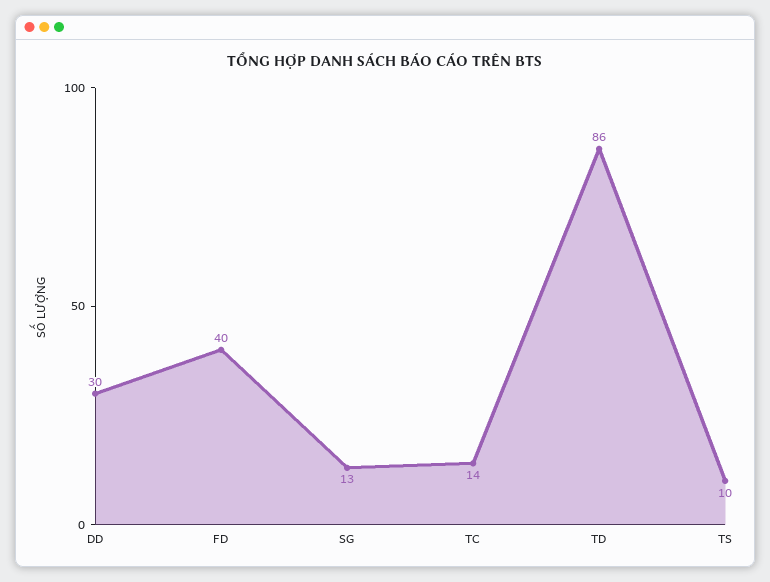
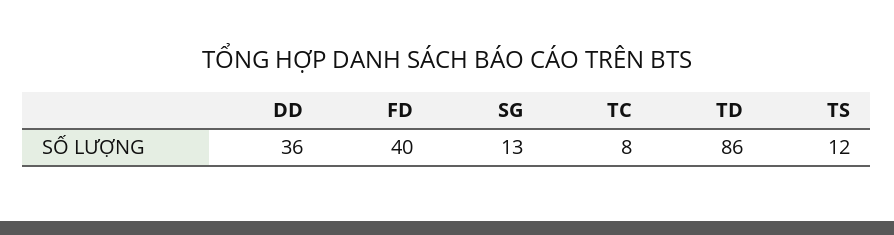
DD: 30 -> 36
TC: 14 -> 8
TS: 10 -> 12

